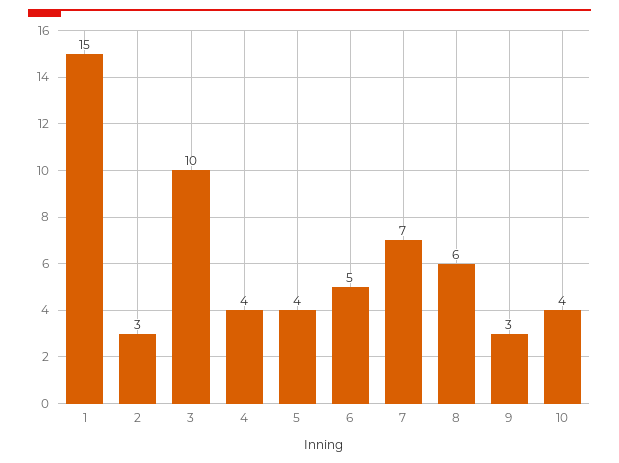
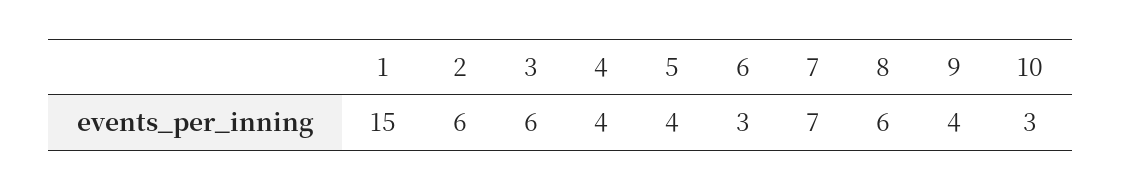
2: 3 -> 6
3: 10 -> 6
6: 5 -> 3
9: 3 -> 4
10: 4 -> 3

